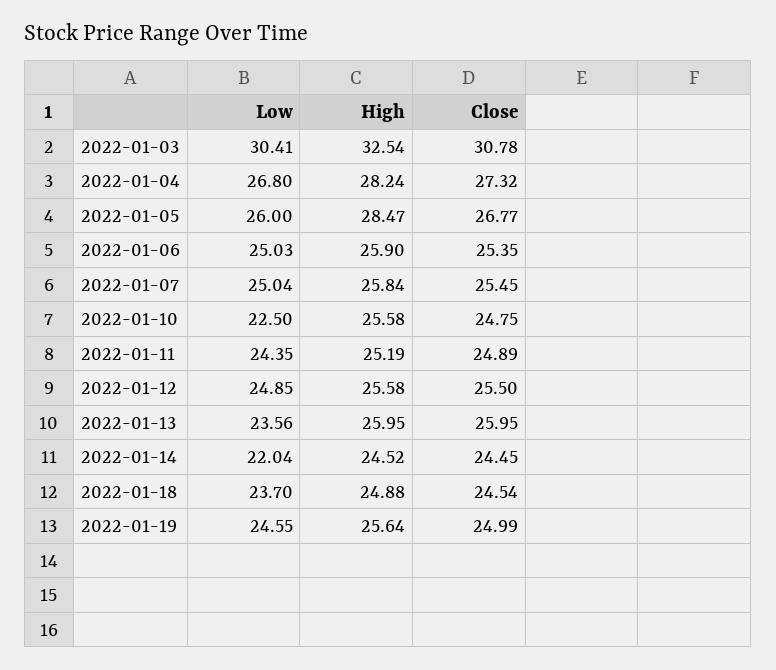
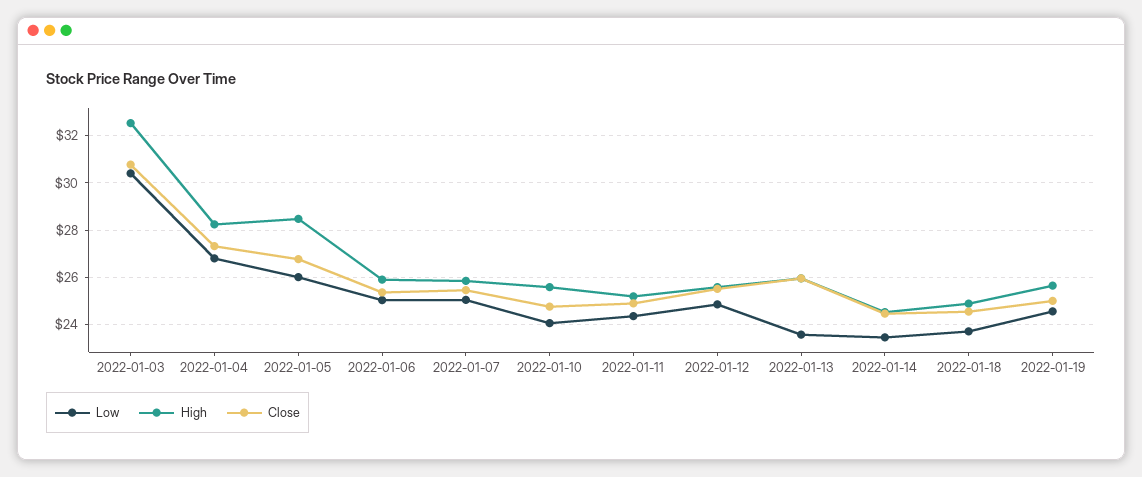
Low, 2022-01-10: 22.5 -> 24
Low, 2022-01-14: 22.04 -> 23.5

